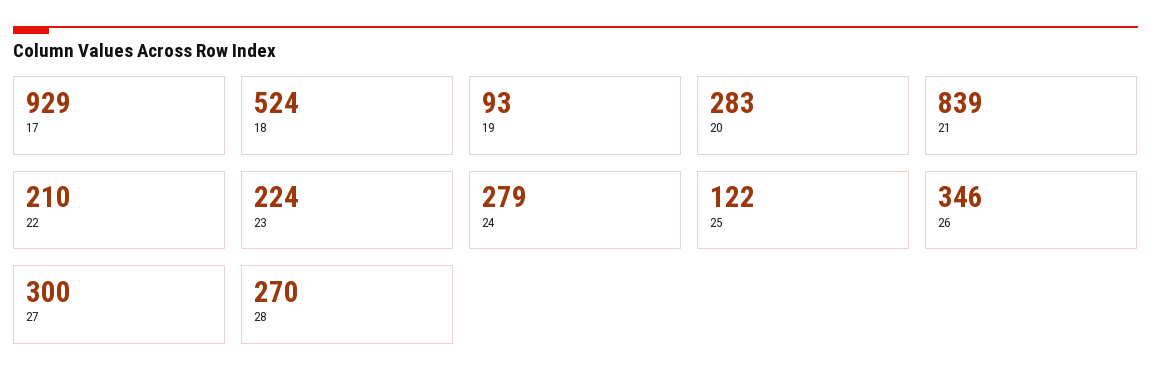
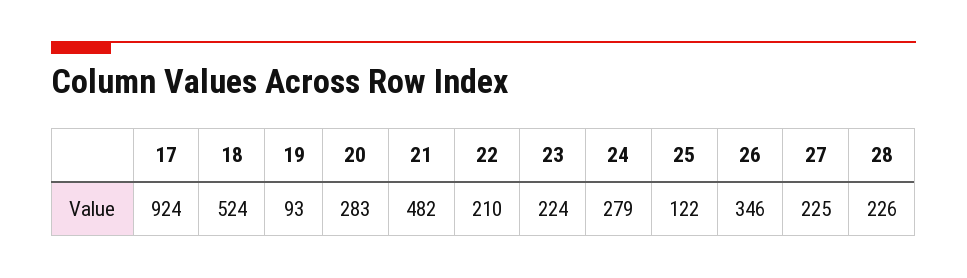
17: 929 -> 924
21: 839 -> 482
27: 300 -> 225
28: 270 -> 226

